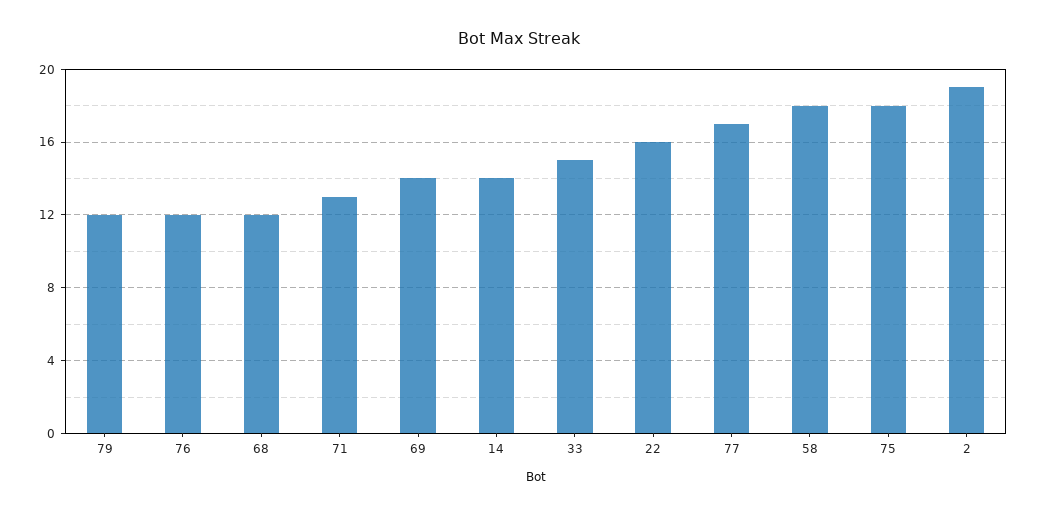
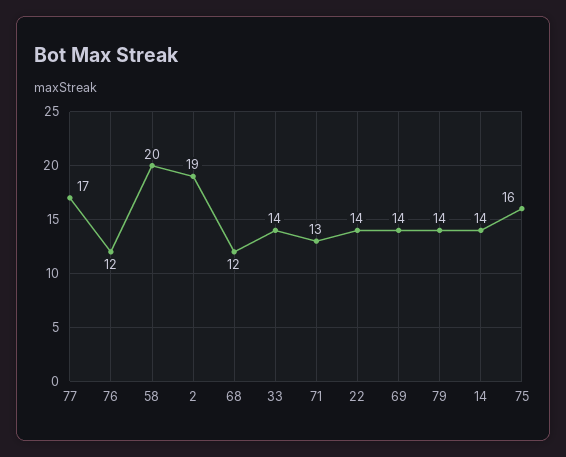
79: 12 -> 14
33: 15 -> 14
22: 16 -> 14
58: 18 -> 20
75: 18 -> 16

